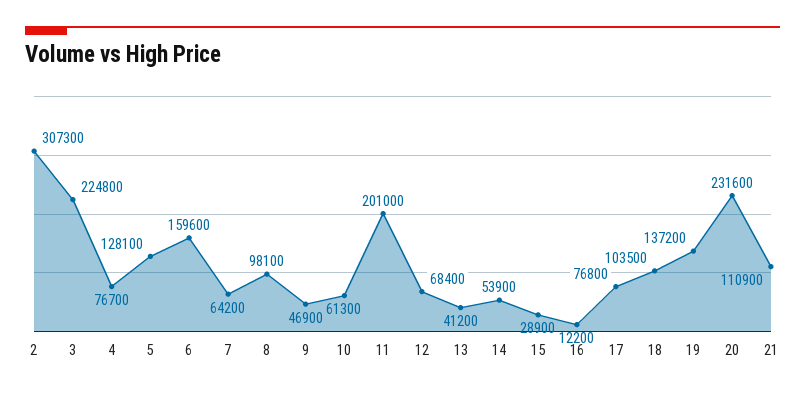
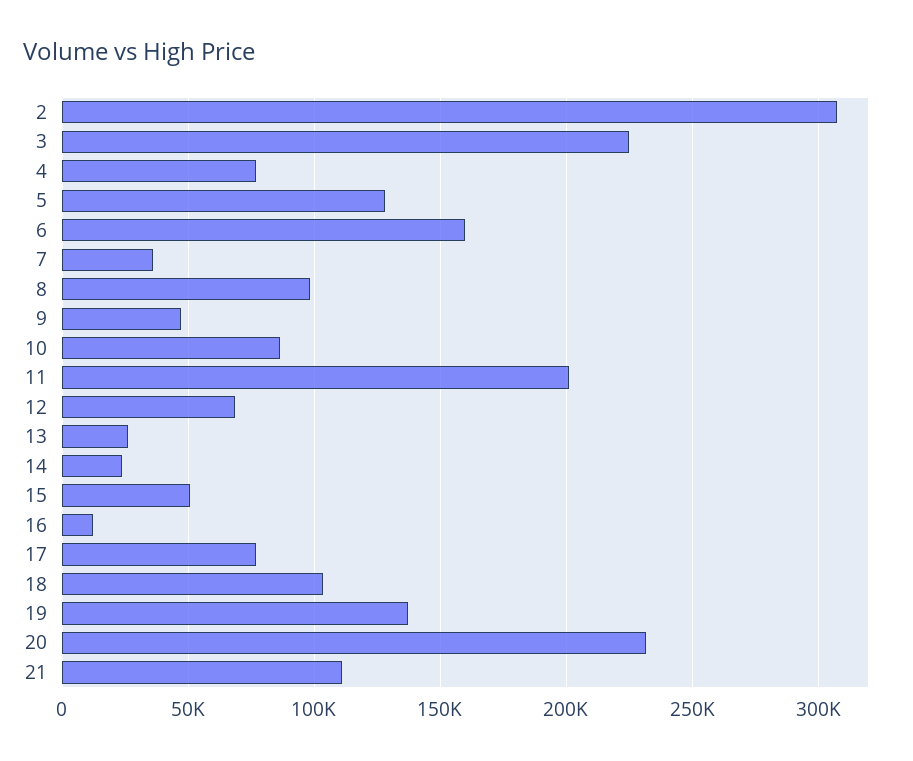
7: 64200 -> 35000
10: 61300 -> 85000
13: 41200 -> 25000
14: 53900 -> 25000
15: 28900 -> 50000

